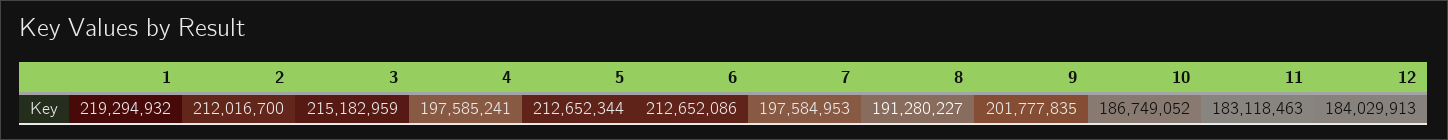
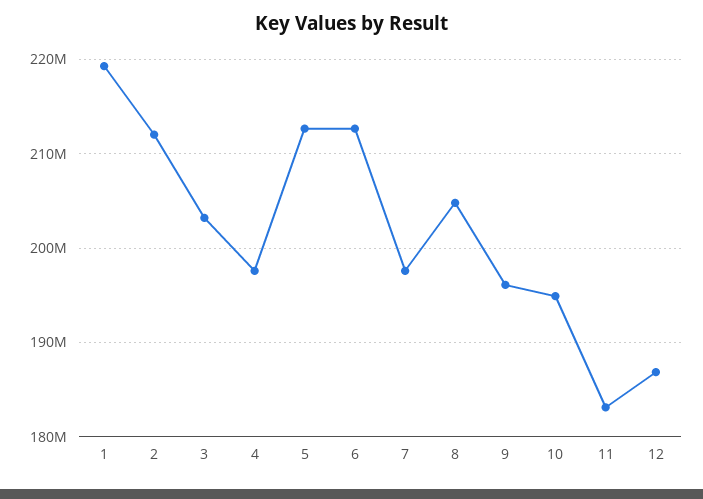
3: 215182959 -> 203000000
8: 191280227 -> 205000000
9: 201777835 -> 196000000
10: 186749052 -> 195000000
12: 184029913 -> 187000000

